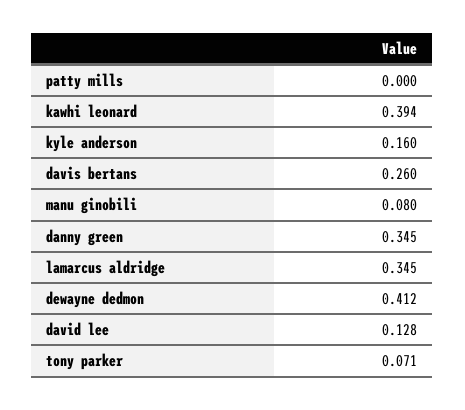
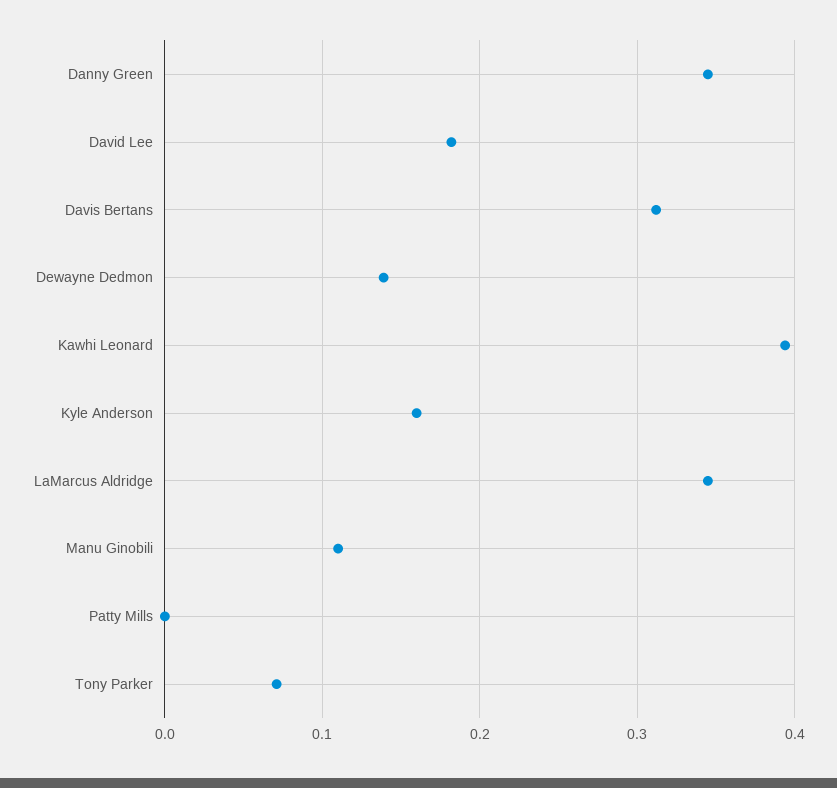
davis bertans: 0.26 -> 0.31
manu ginobili: 0.08 -> 0.11
dewayne dedmon: 0.412 -> 0.14
david lee: 0.128 -> 0.18

